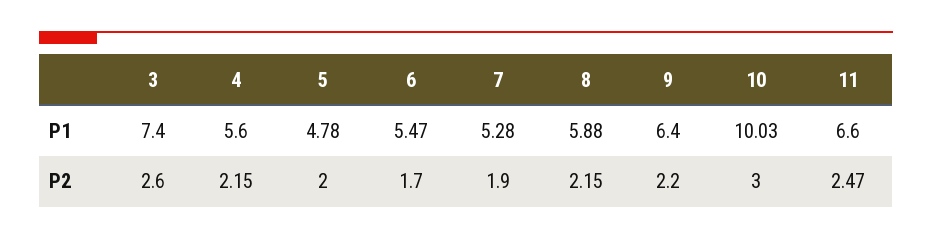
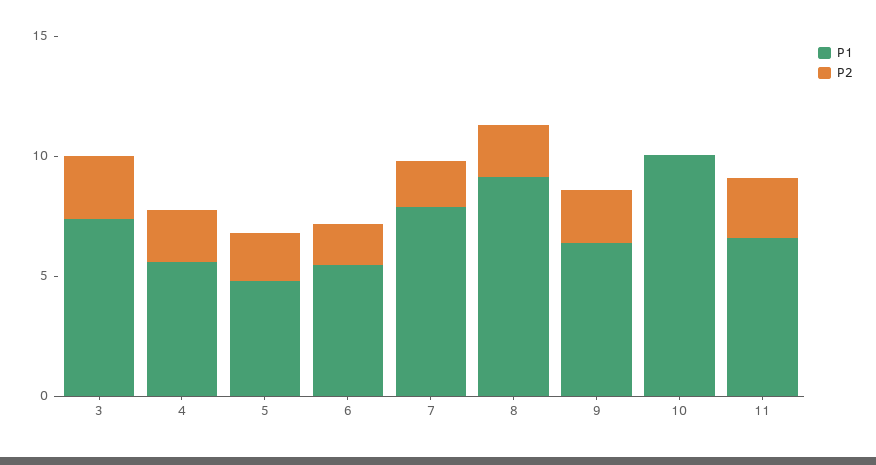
P1, 7: 5.28 -> 8
P1, 8: 5.88 -> 9
P2, 10: 3 -> 0

